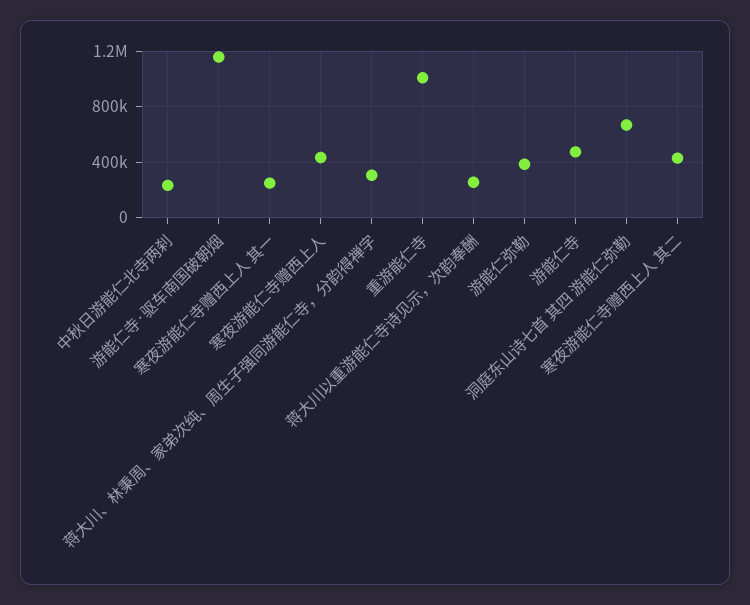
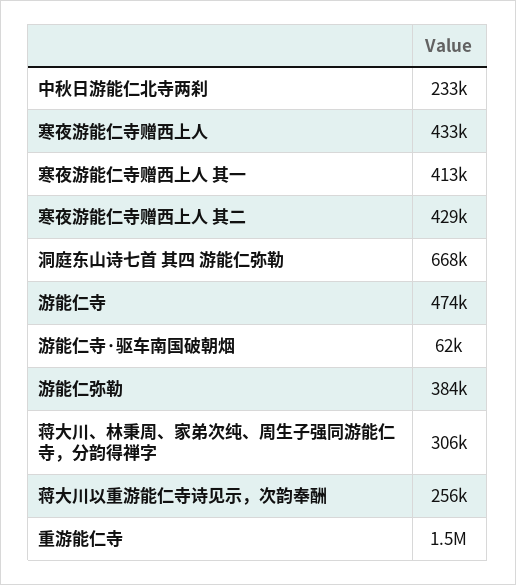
游能仁寺·驱车南国破朝烟: 1150000 -> 62000
寒夜游能仁寺赠西上人 其一: 250000 -> 413000
重游能仁寺: 1000000 -> 1500000

